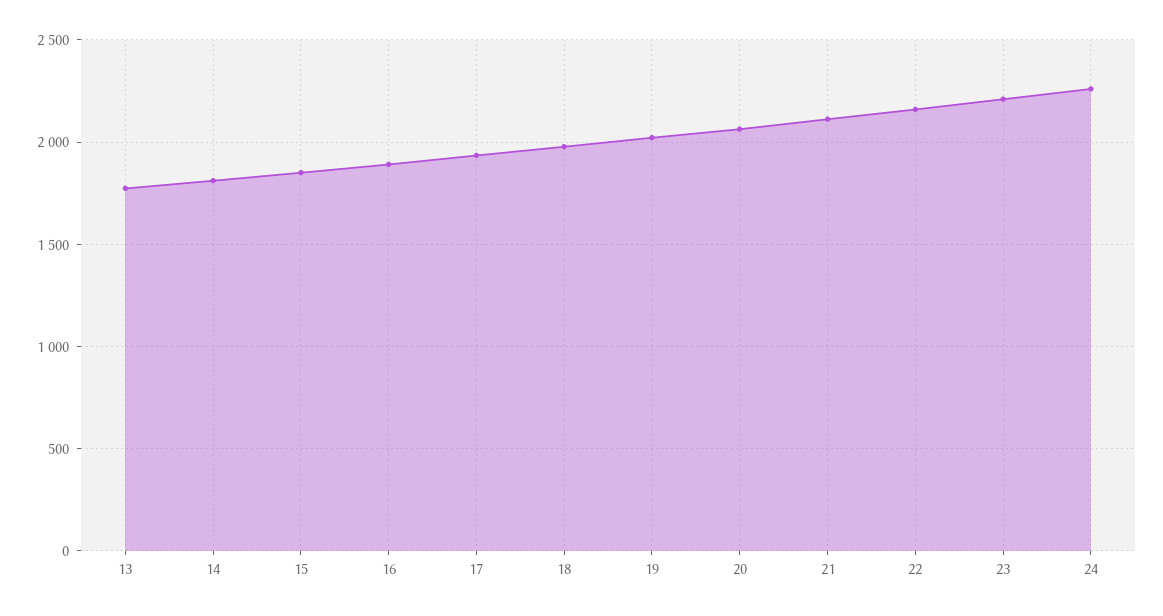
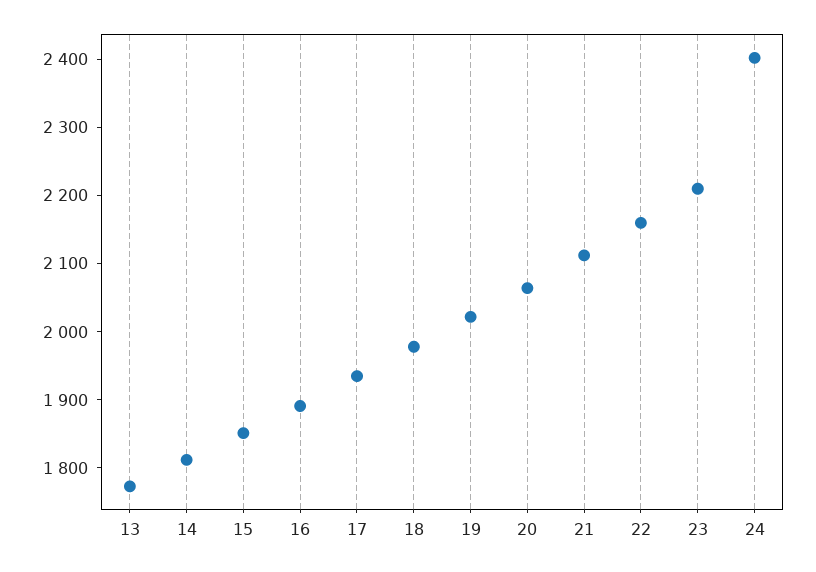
24: 2250 -> 2400

